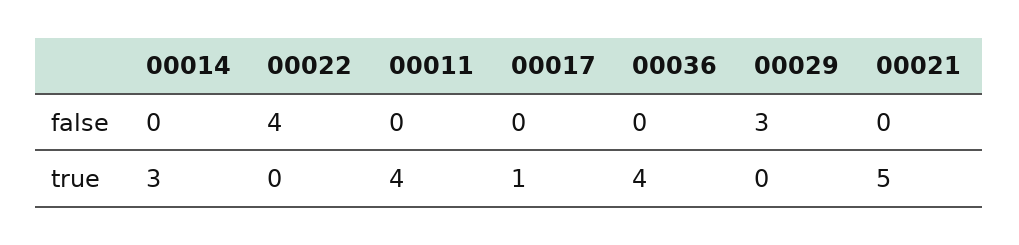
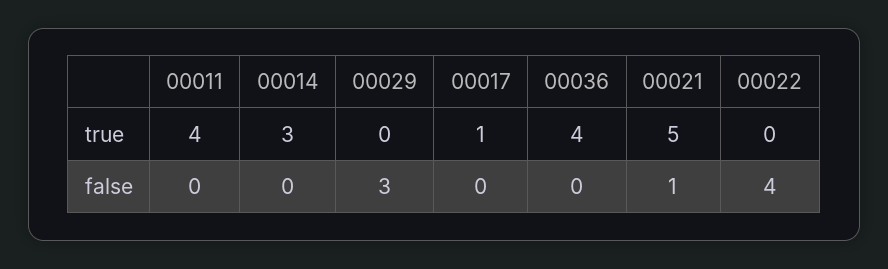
00021, false: 0 -> 1

